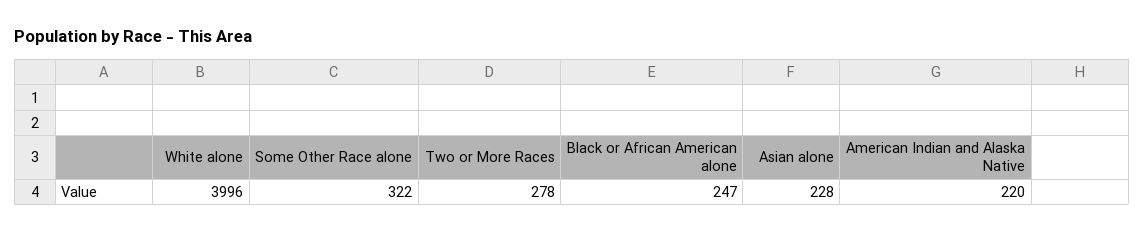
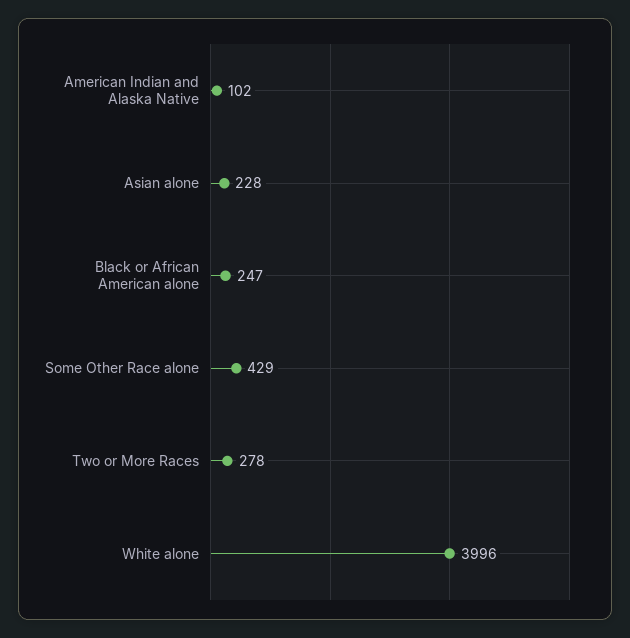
Some Other Race alone: 322 -> 429
American Indian and Alaska Native: 220 -> 102

